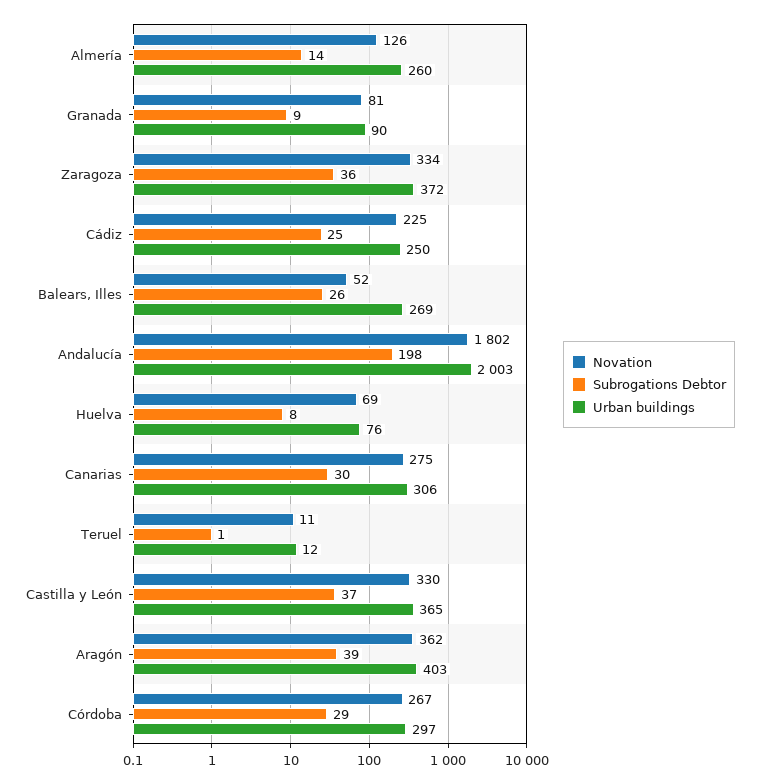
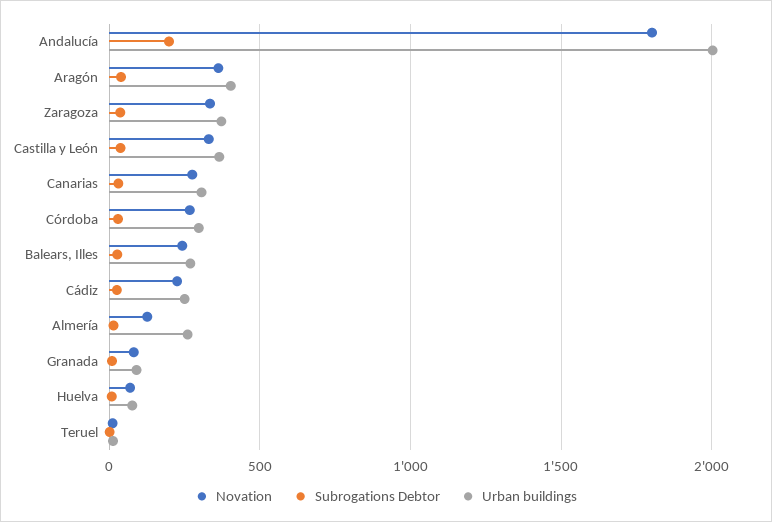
Novation, Balears, Illes: 52 -> 250

